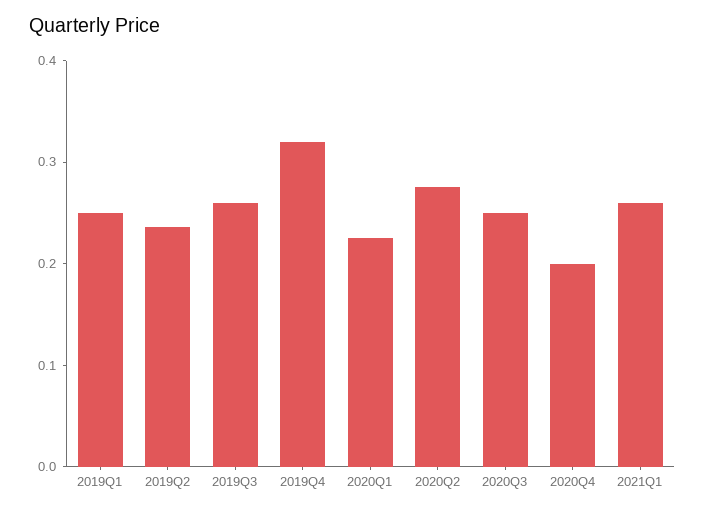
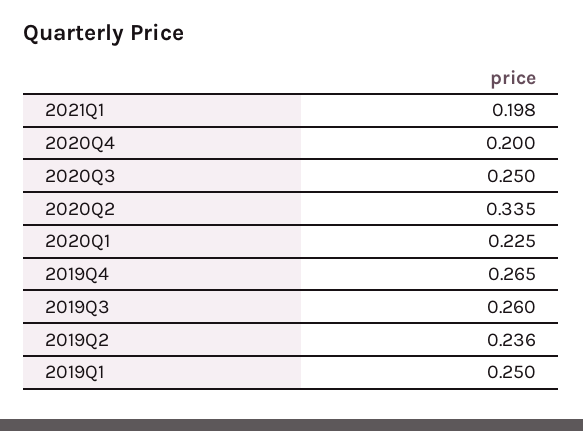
2019Q4: 0.32 -> 0.265
2020Q2: 0.28 -> 0.335
2021Q1: 0.26 -> 0.198

